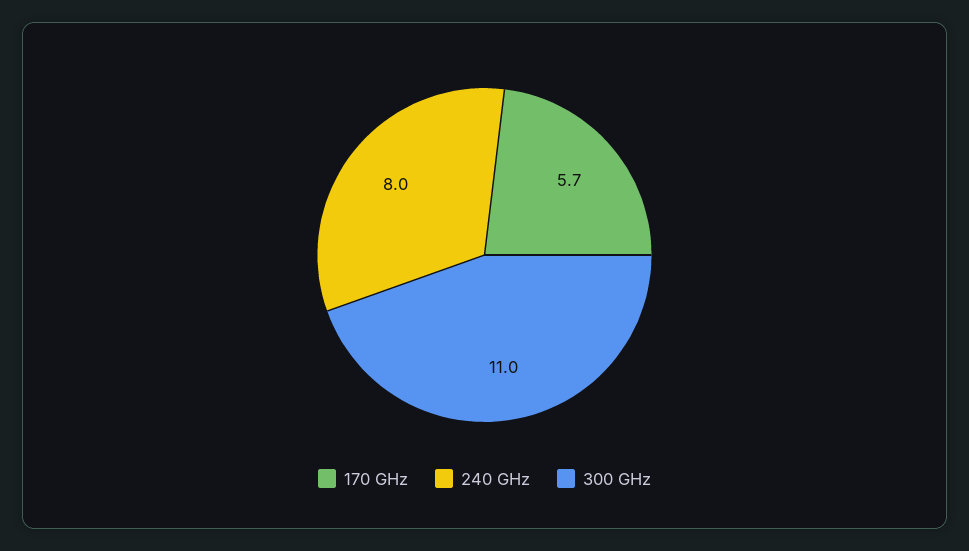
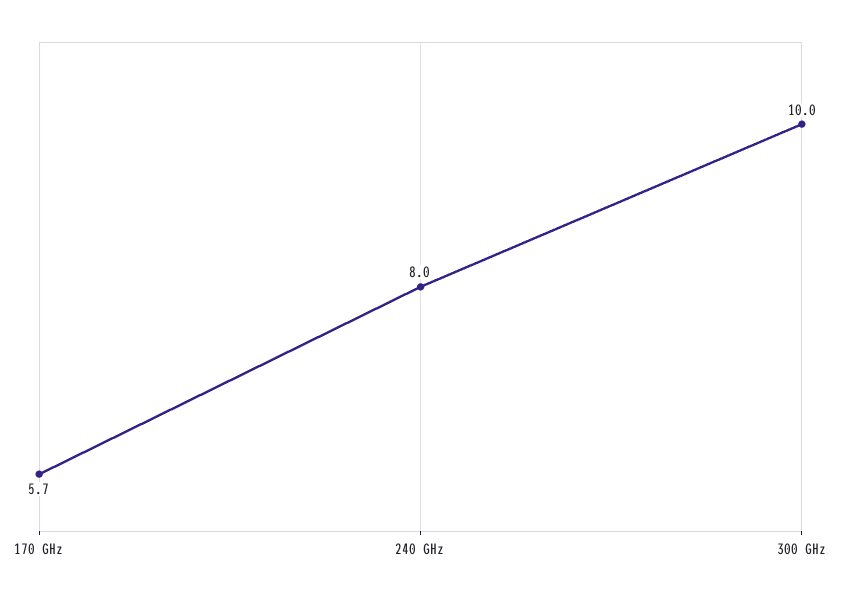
300 GHz: 11 -> 10

